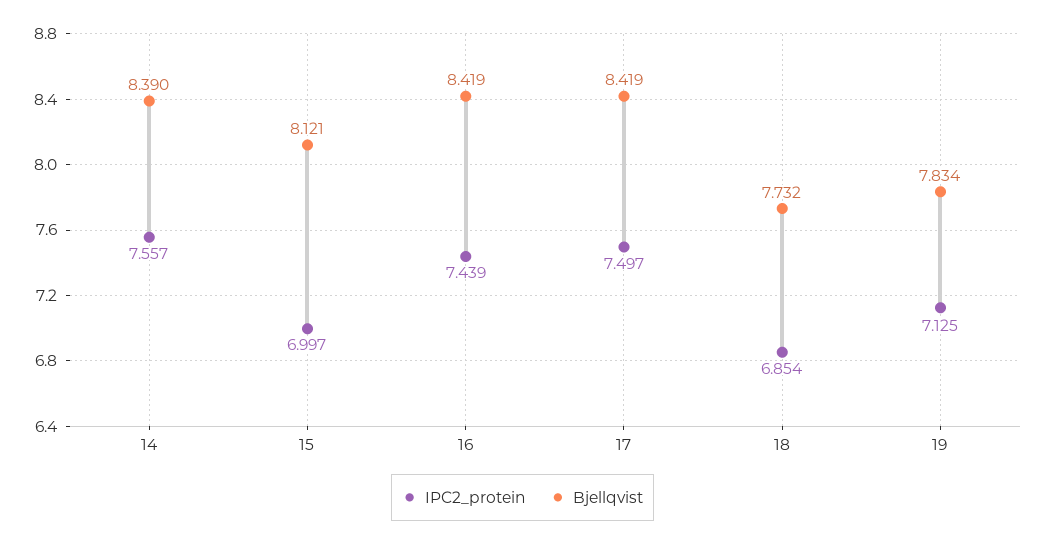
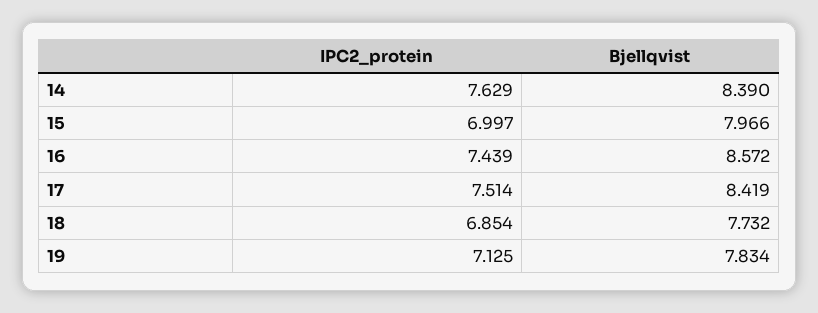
IPC2_protein, 14: 7.557 -> 7.629
Bjellqvist, 15: 8.121 -> 7.966
Bjellqvist, 16: 8.419 -> 8.572
IPC2_protein, 17: 7.497 -> 7.514

